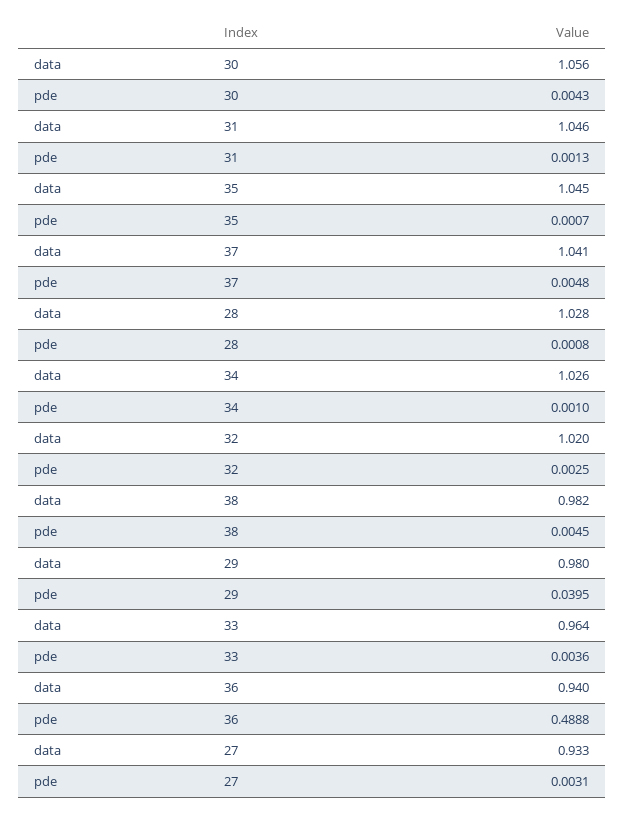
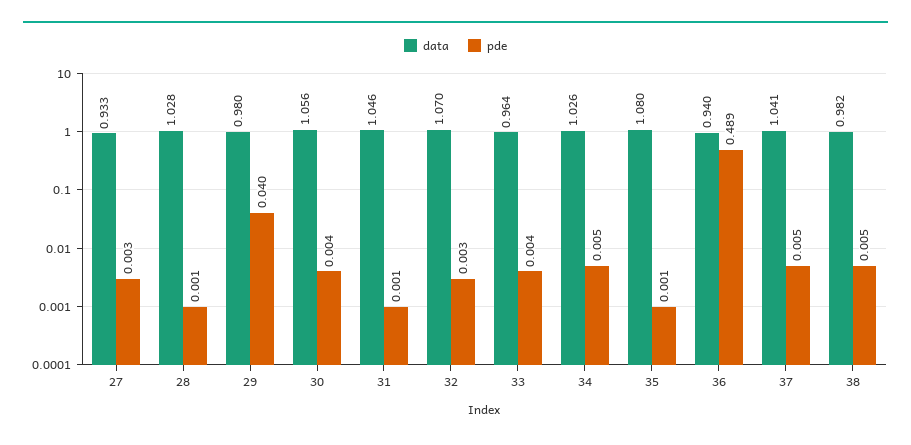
data, 35: 1.045 -> 1.08
pde, 34: 0.001 -> 0.005
data, 32: 1.02 -> 1.07

